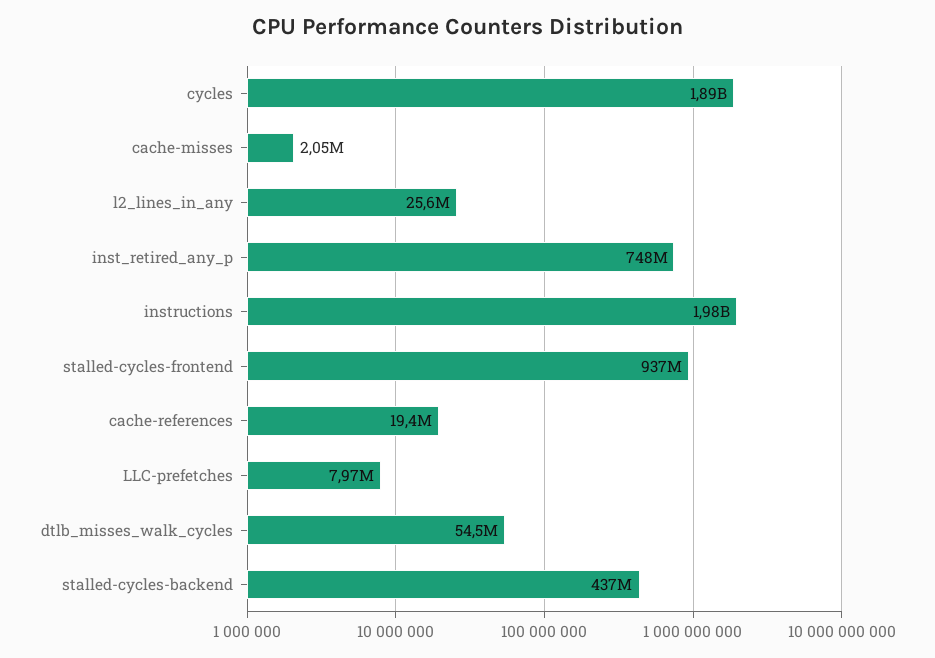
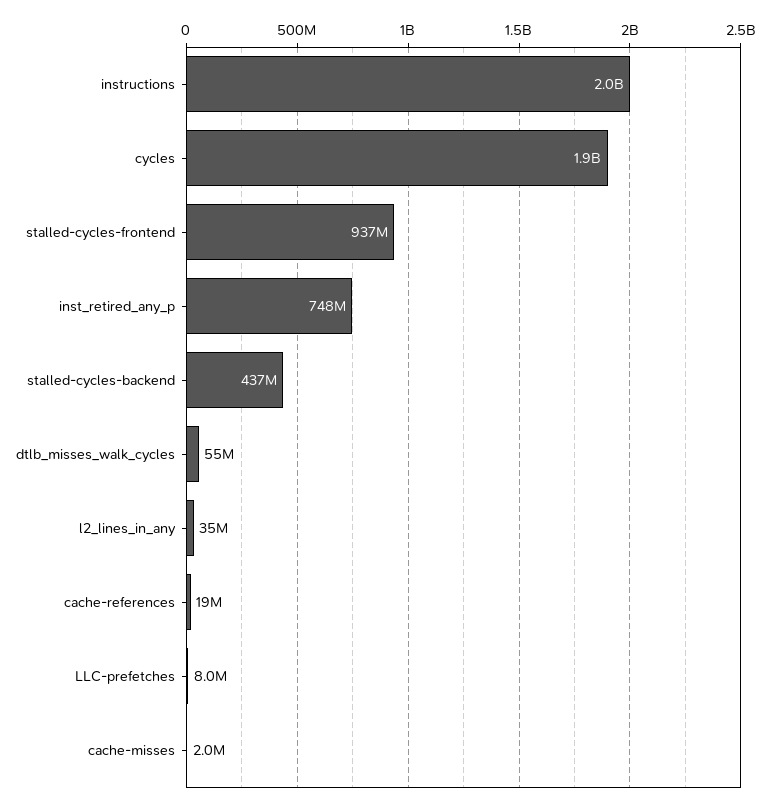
l2_lines_in_any: 25600000 -> 35000000

